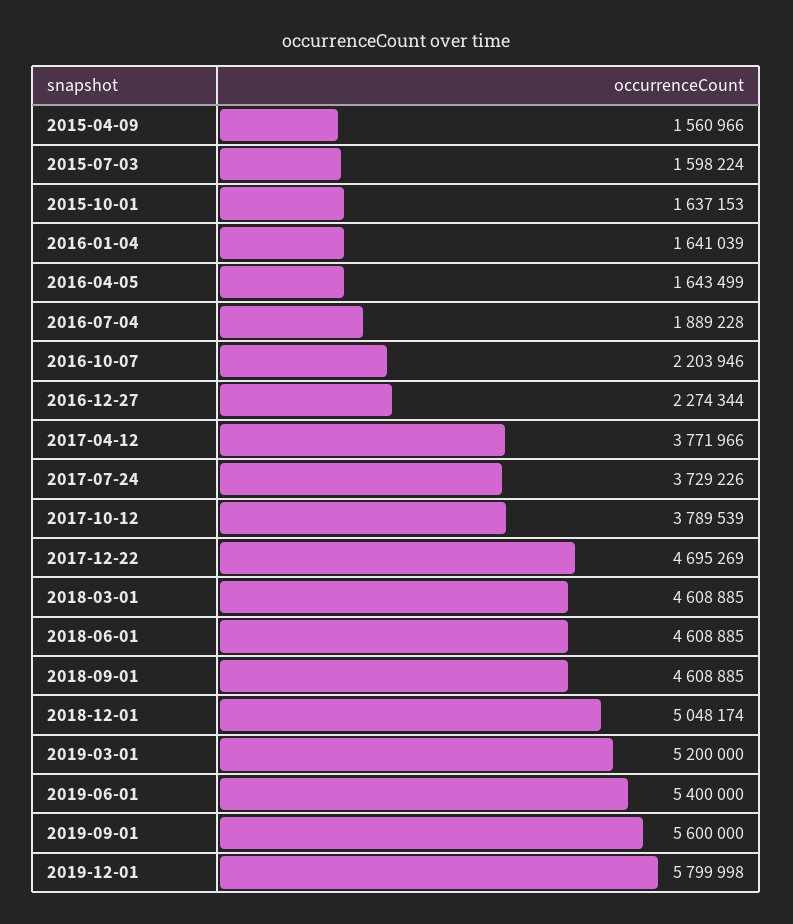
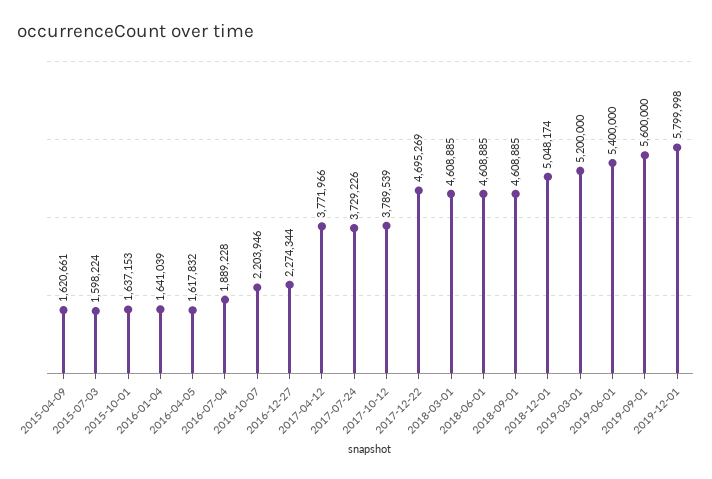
2015-04-09: 1560966 -> 1620661
2016-04-05: 1643499 -> 1617832

